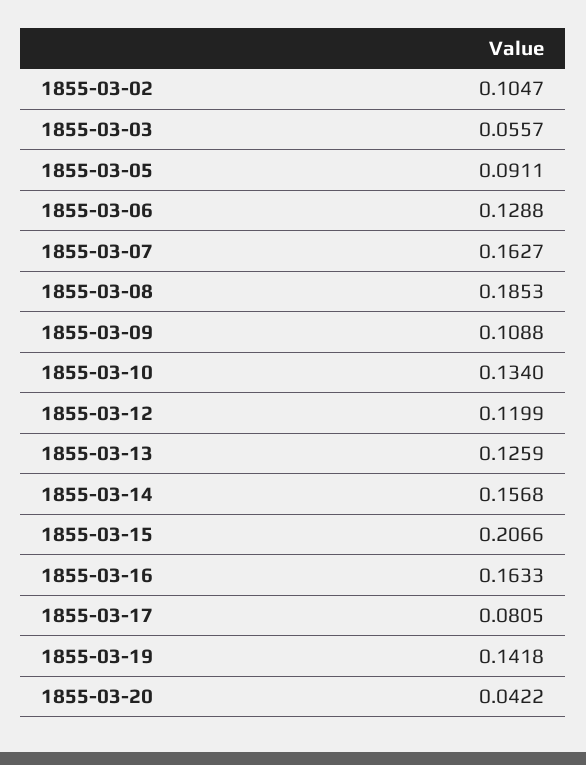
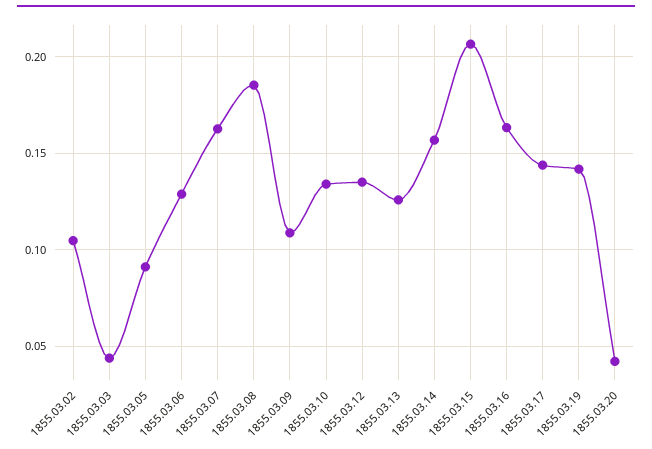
1855-03-03: 0.0557 -> 0.045
1855-03-12: 0.1199 -> 0.135
1855-03-17: 0.0805 -> 0.145

